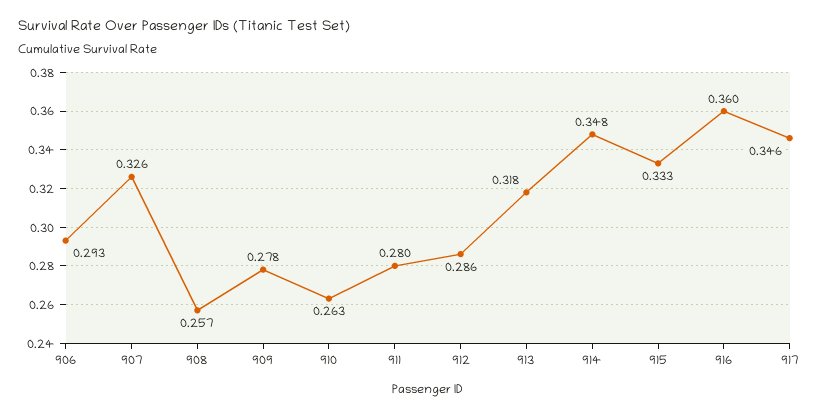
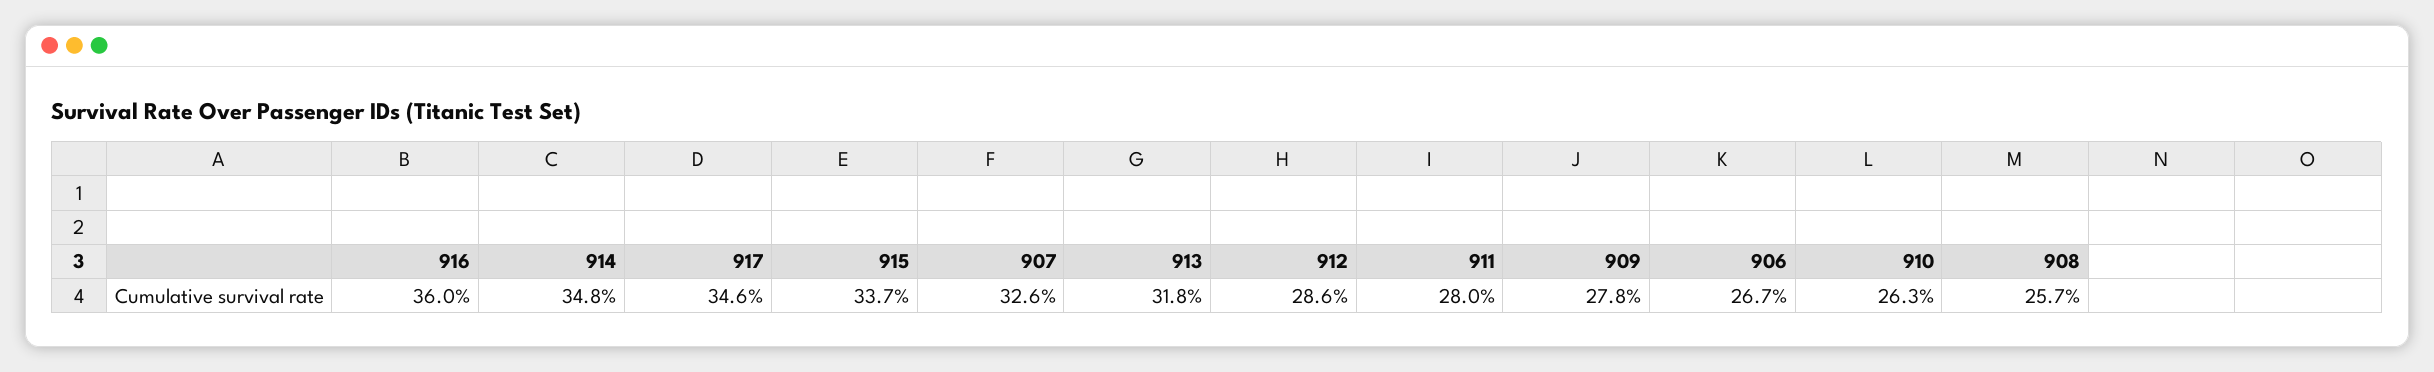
906: 0.293 -> 0.267
915: 0.333 -> 0.337

